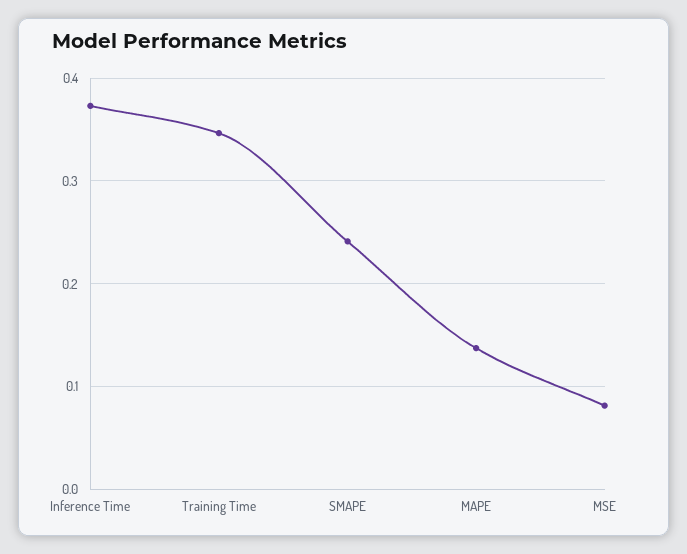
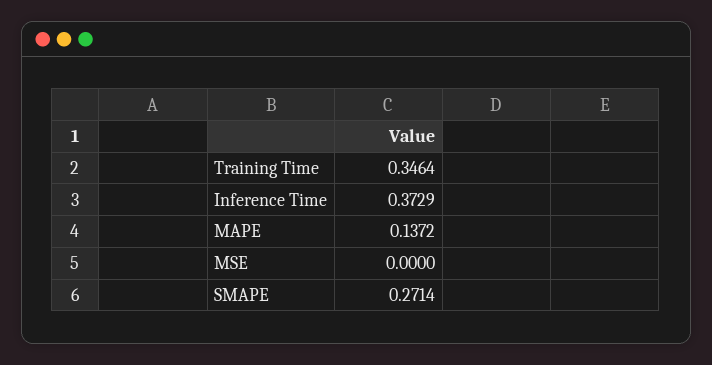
SMAPE: 0.24 -> 0.2714
MSE: 0.08 -> 0

